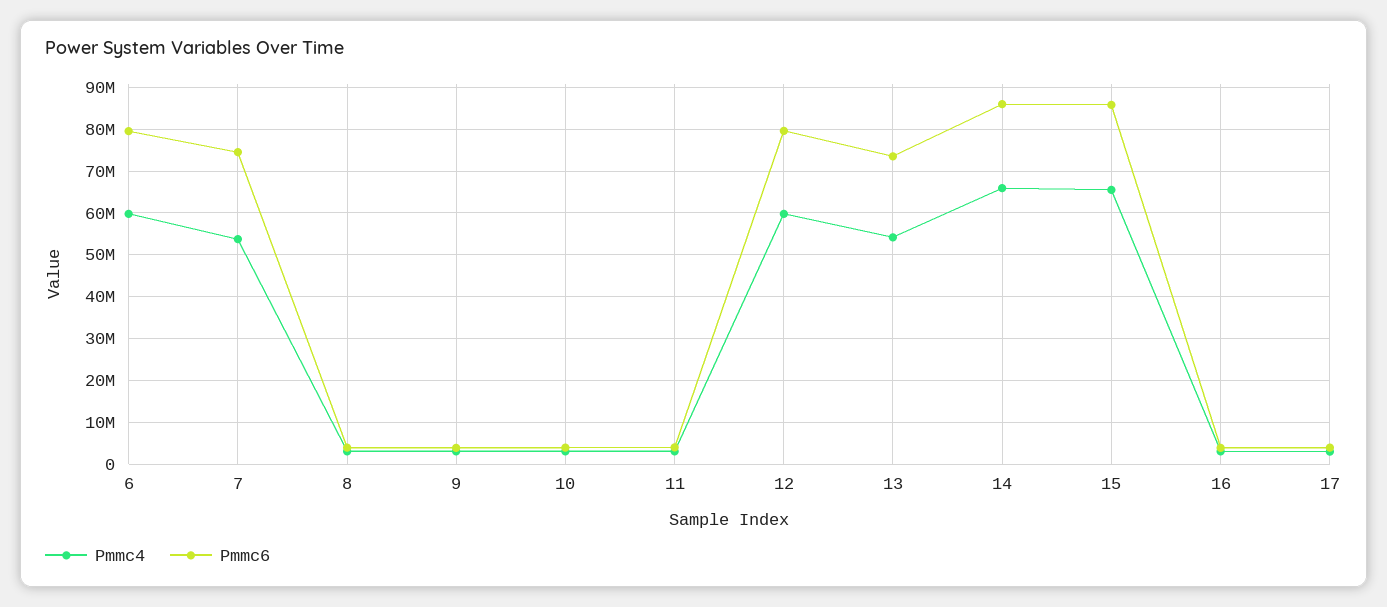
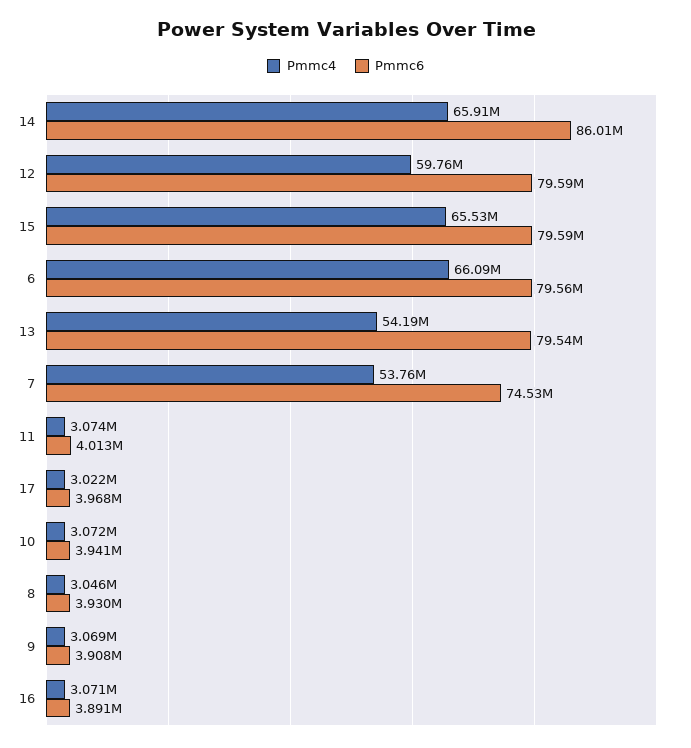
Pmmc4, 6: 60000000 -> 66090000
Pmmc6, 13: 74000000 -> 79540000
Pmmc6, 15: 86000000 -> 79590000

